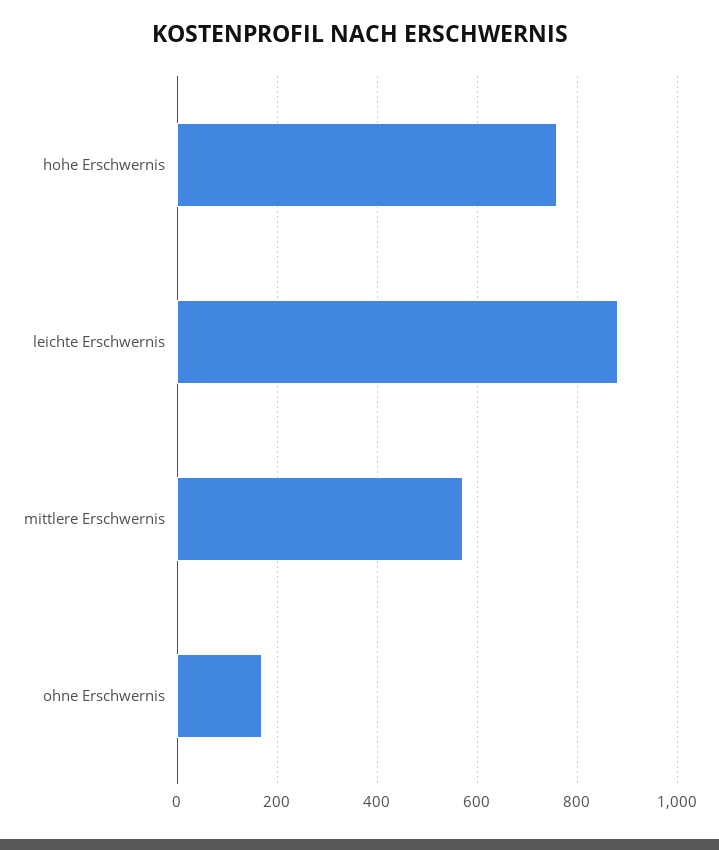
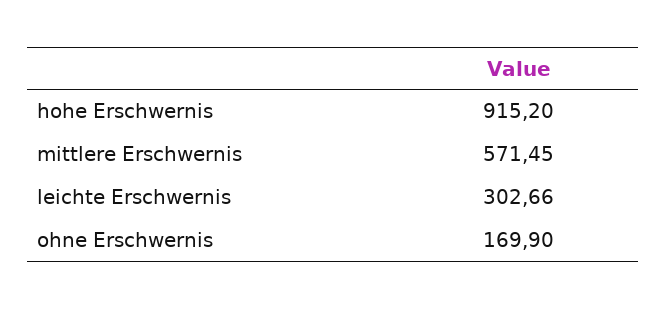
hohe Erschwernis: 760 -> 915.2
leichte Erschwernis: 880 -> 302.66

